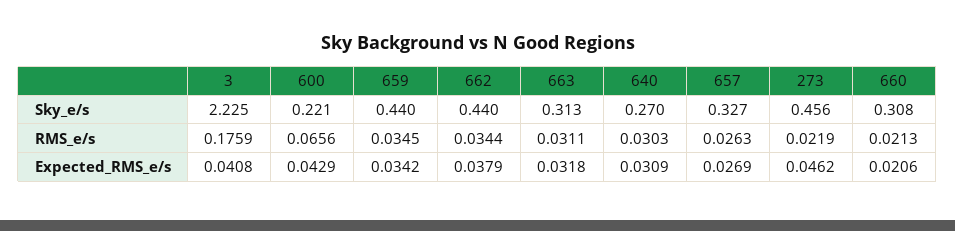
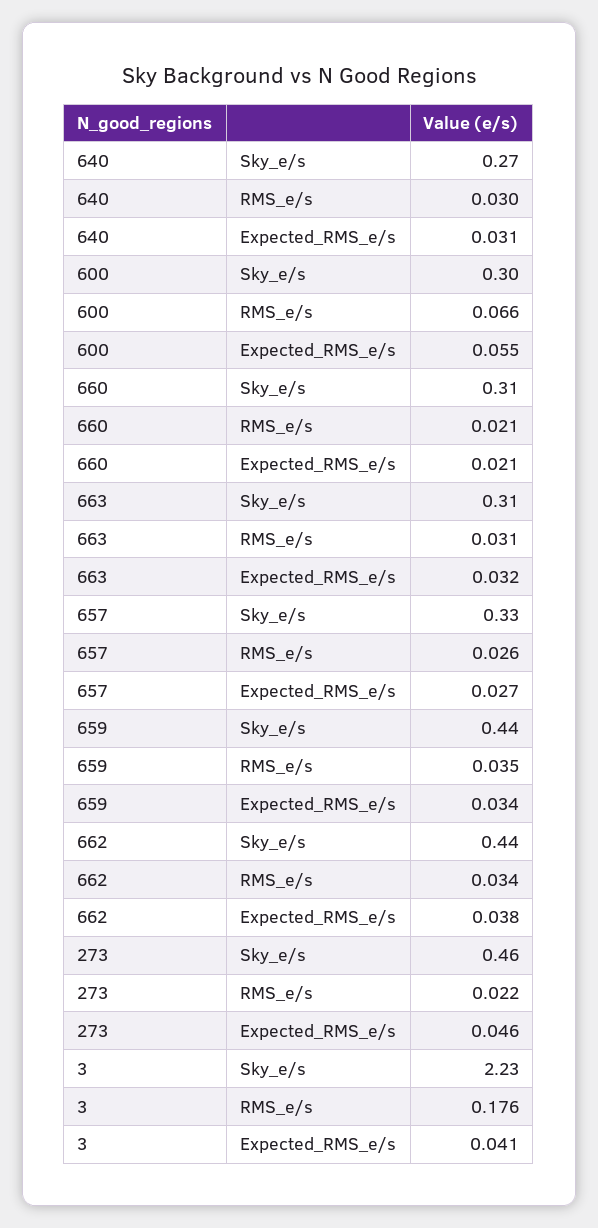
600, Sky_e/s: 0.221 -> 0.3
600, Expected_RMS_e/s: 0.0429 -> 0.055

